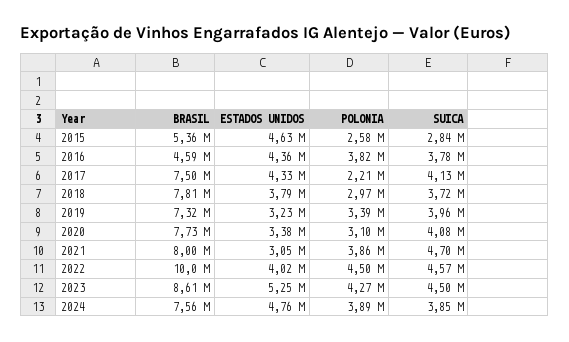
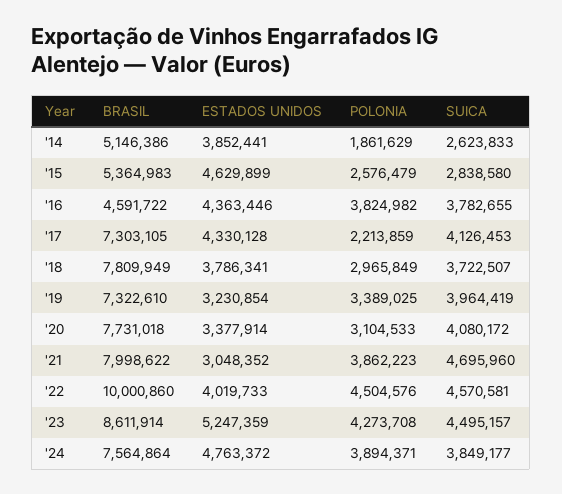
BRASIL, 2017: 7500000 -> 7303105
BRASIL, '14: none -> 5146386
ESTADOS UNIDOS, '14: none -> 3852441
POLONIA, '14: none -> 1861629
SUICA, '14: none -> 2623833

